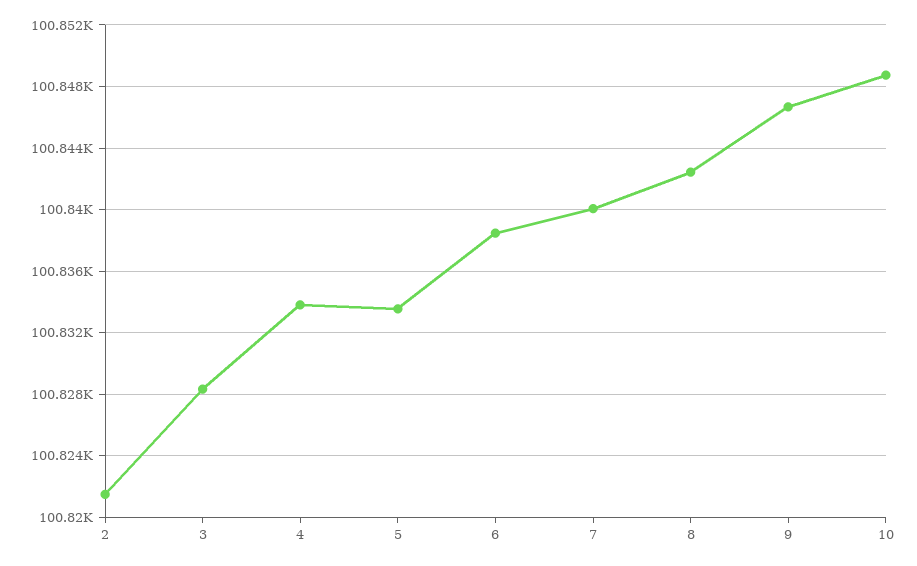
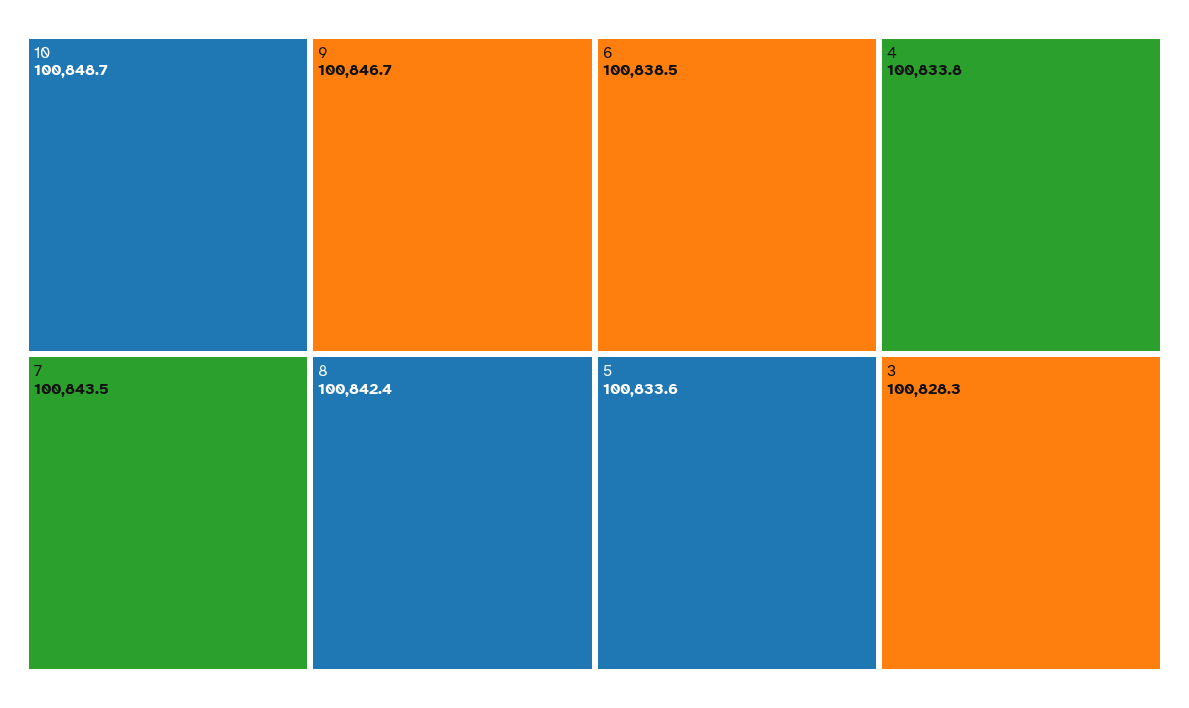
2: 100821.5 -> none
7: 100840 -> 100843.5

